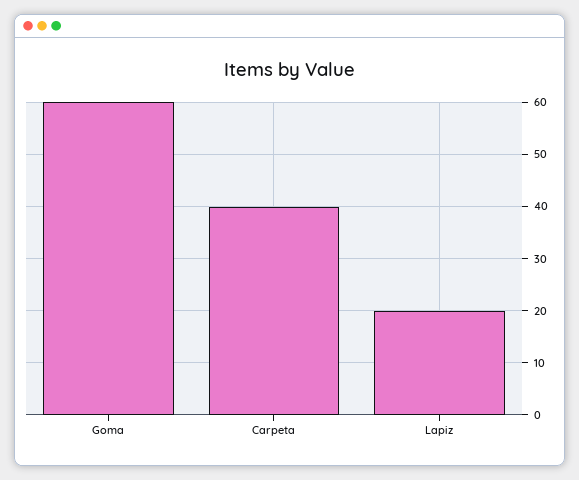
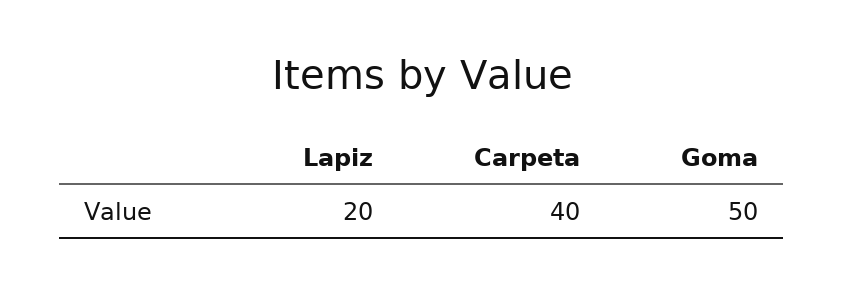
Goma: 60 -> 50

